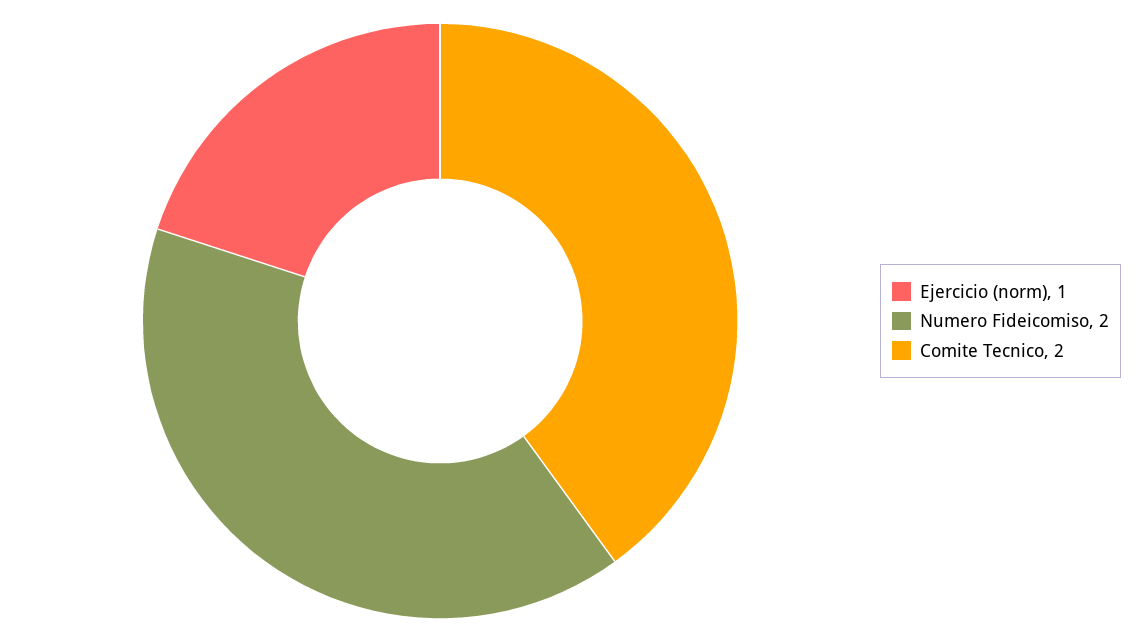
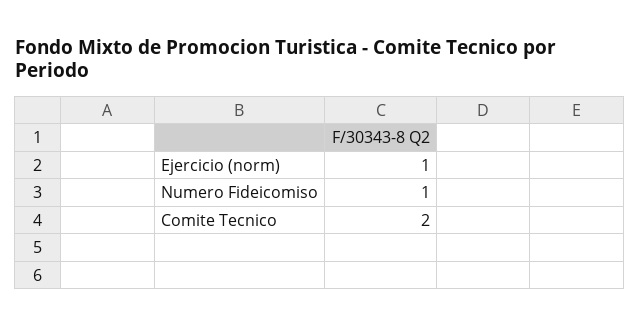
Numero Fideicomiso: 2 -> 1

